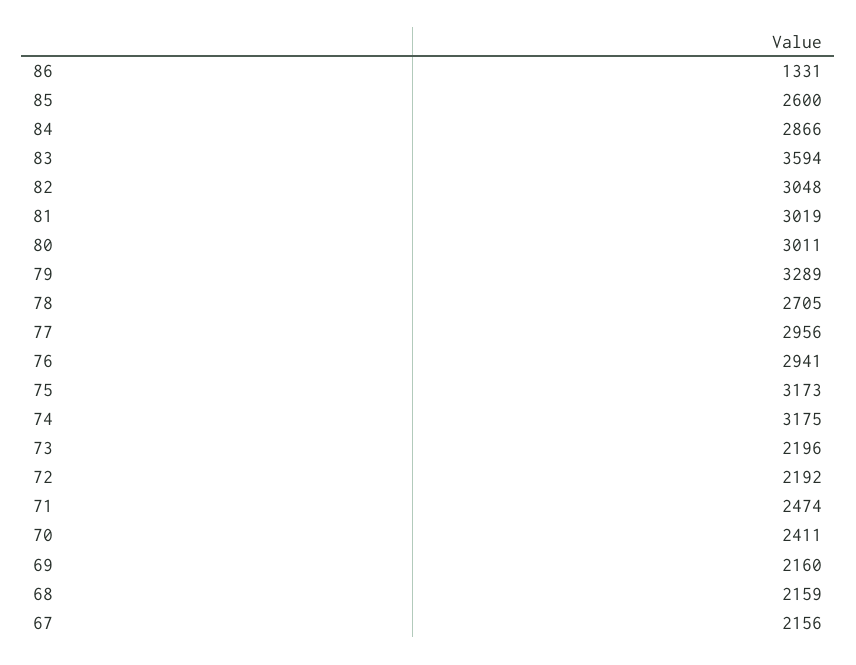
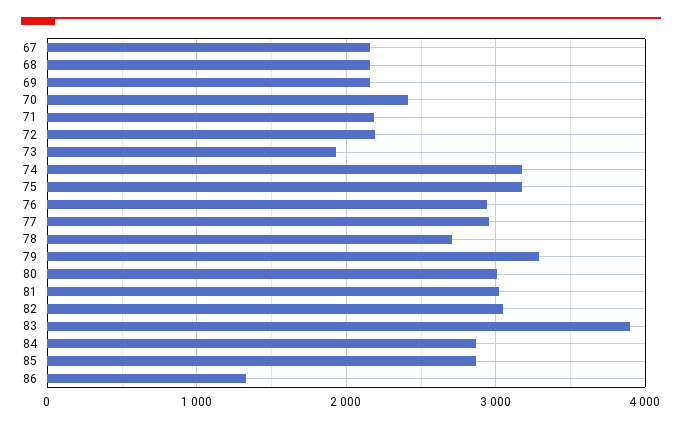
85: 2600 -> 2900
83: 3594 -> 3900
73: 2196 -> 1900
71: 2474 -> 2200

